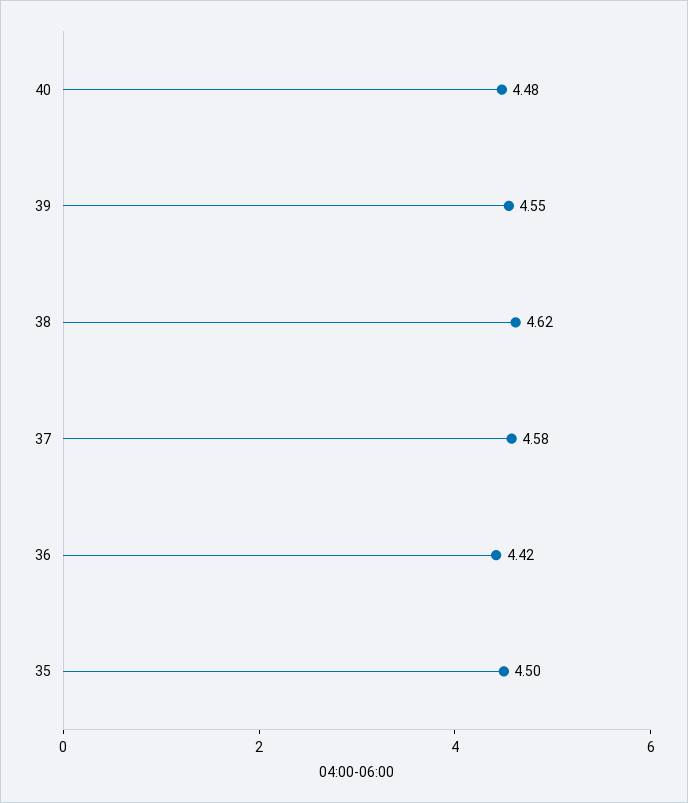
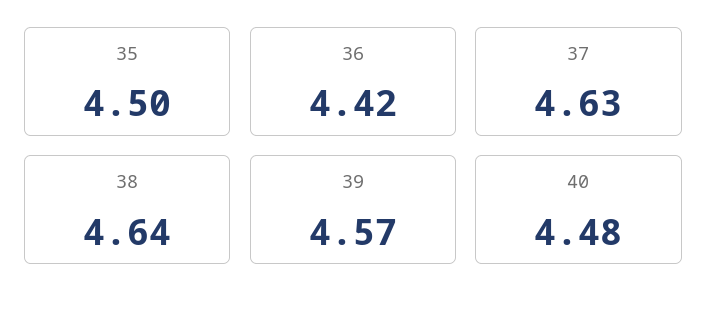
39: 4.55 -> 4.57
38: 4.62 -> 4.64
37: 4.58 -> 4.63

